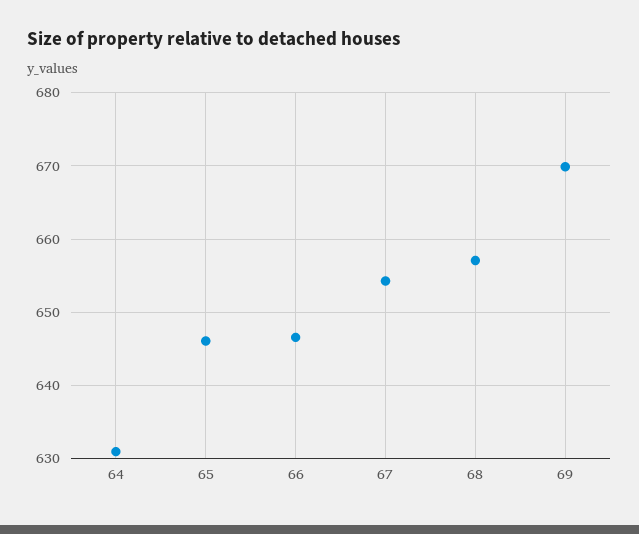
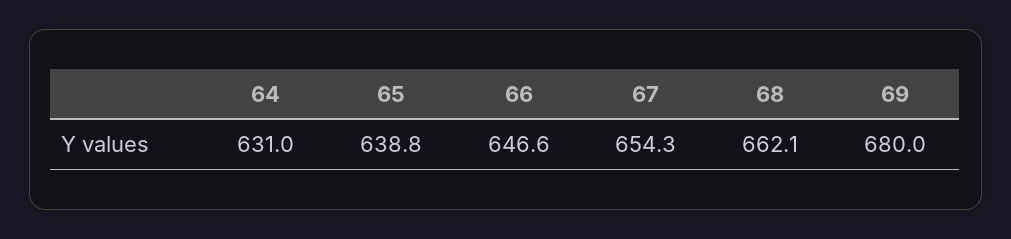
65: 646 -> 638.8
68: 657 -> 662.1
69: 670 -> 680

